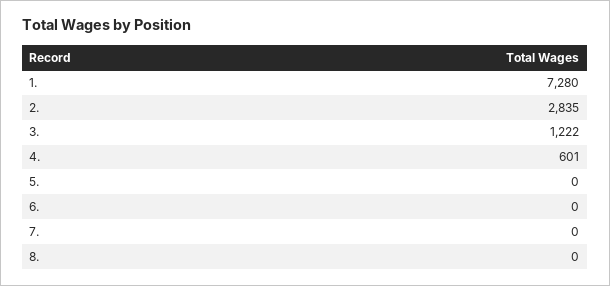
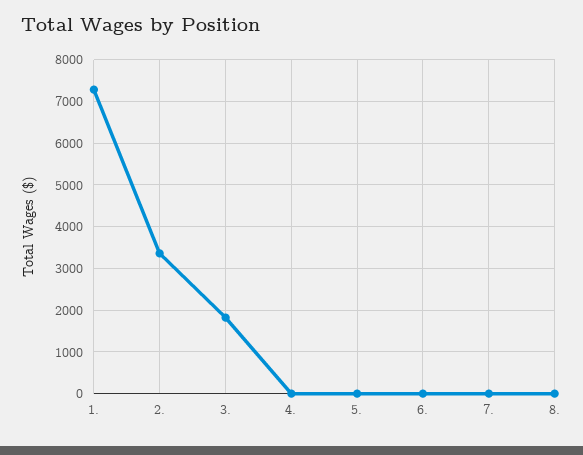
2.: 2835 -> 3400
3.: 1222 -> 1800
4.: 601 -> 0

